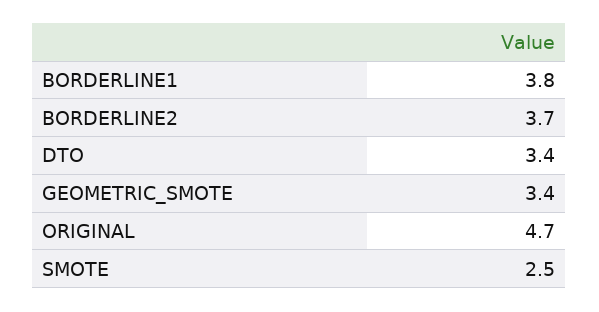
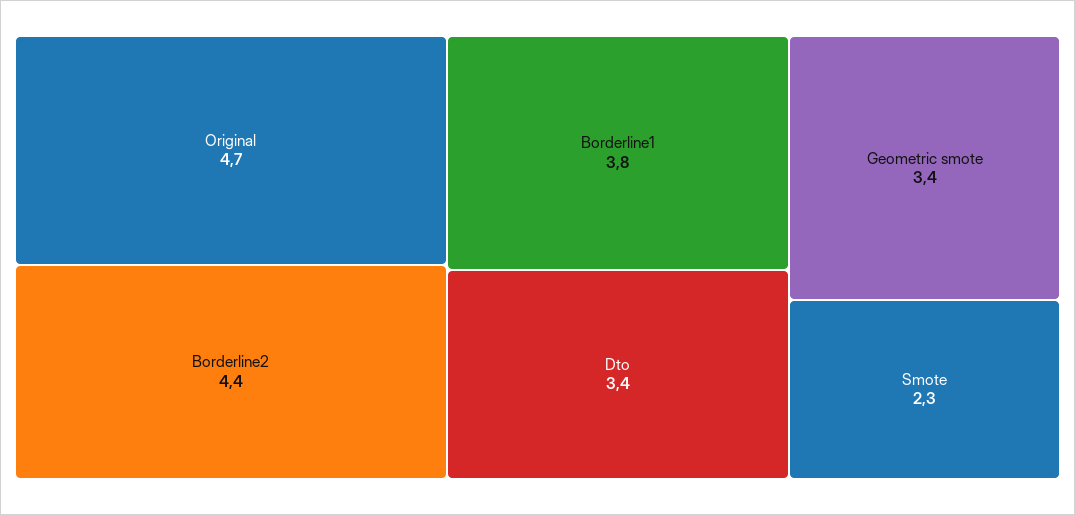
BORDERLINE2: 3.7 -> 4.4
SMOTE: 2.5 -> 2.3

